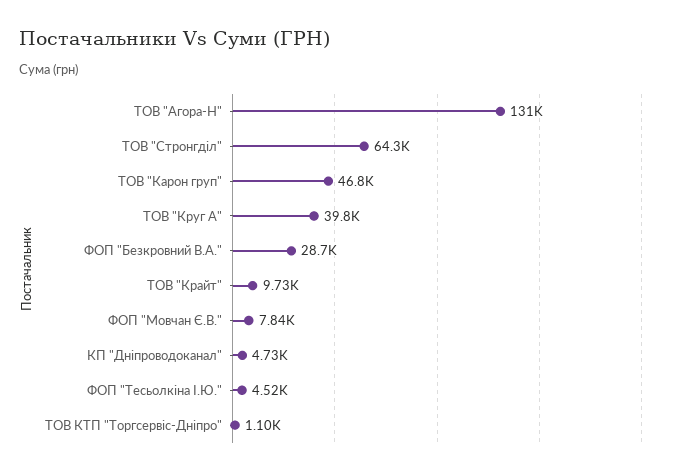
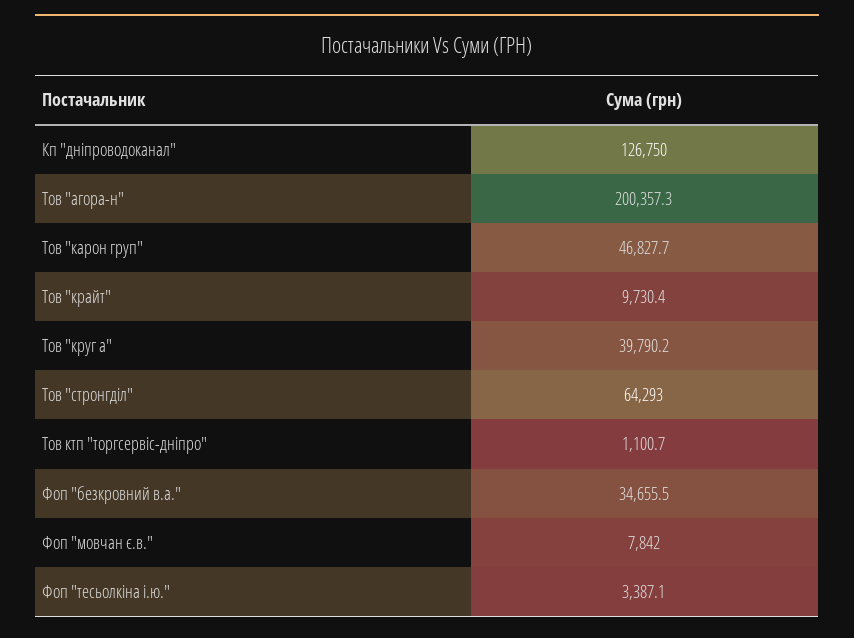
ТОВ "Агора-Н": 131000 -> 200357.3
ФОП "Безкровний В.А.": 28700 -> 34655.5
КП "Дніпроводоканал": 4730 -> 126750
ФОП "Тесьолкіна І.Ю.": 4520 -> 3387.1

